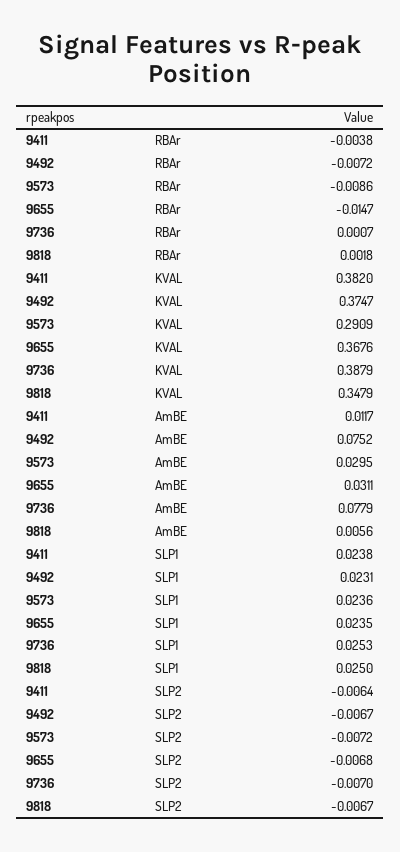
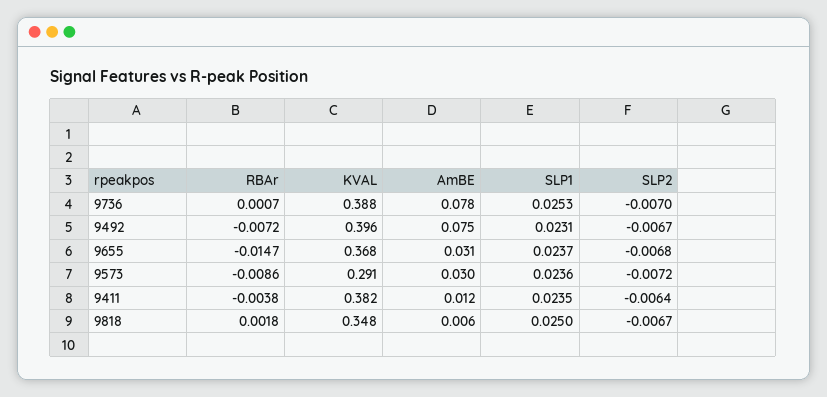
9492, KVAL: 0.3747 -> 0.396
9411, SLP1: 0.0238 -> 0.0235
9655, SLP1: 0.0235 -> 0.0237

